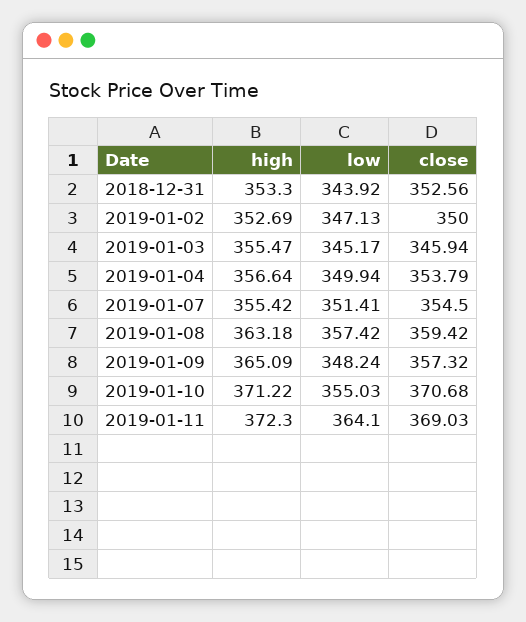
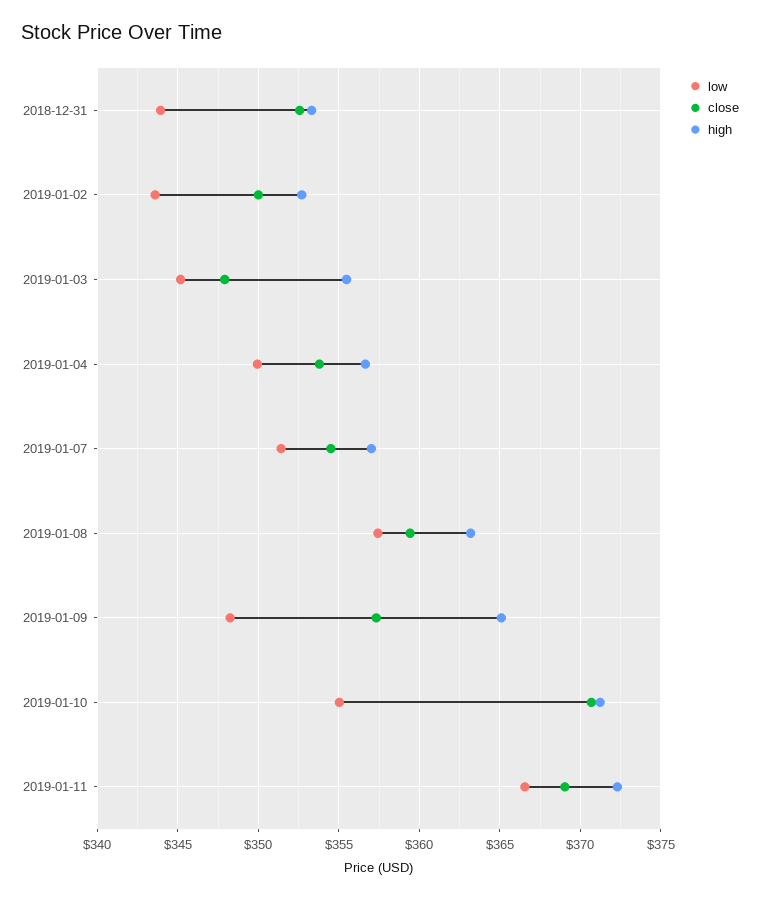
low, 2019-01-02: 347.13 -> 343.5
close, 2019-01-03: 345.94 -> 348
high, 2019-01-07: 355.42 -> 357
low, 2019-01-11: 364.1 -> 366.5

